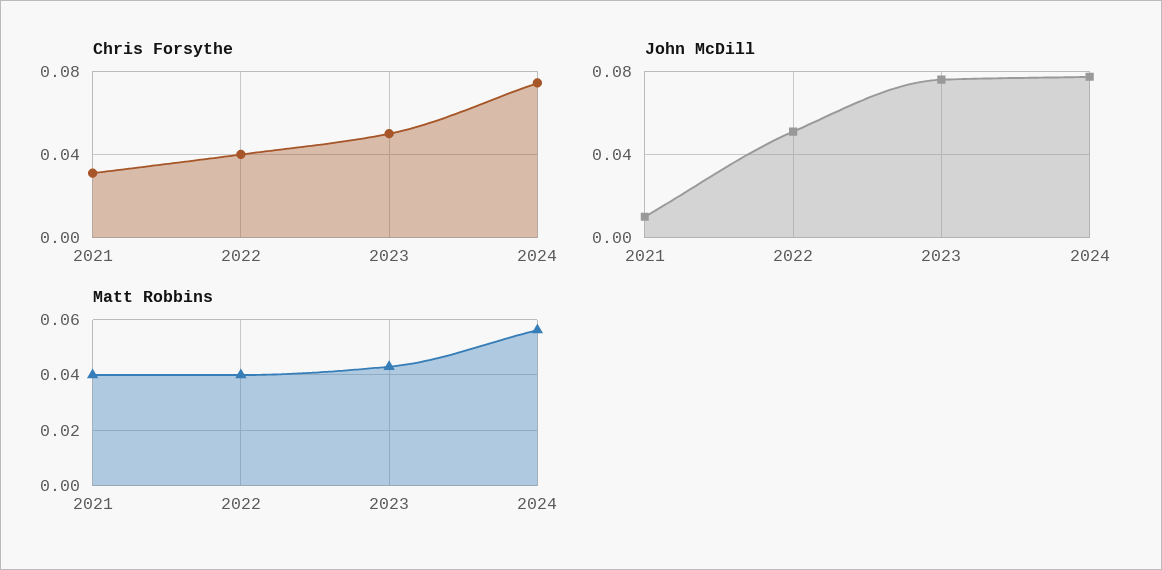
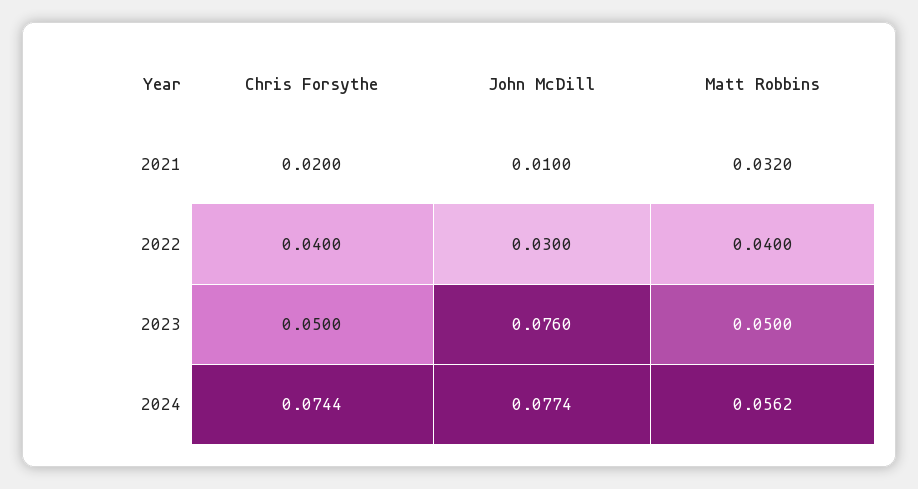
Chris Forsythe, 2021: 0.03 -> 0.02
John McDill, 2022: 0.05 -> 0.03
Matt Robbins, 2021: 0.04 -> 0.032
Matt Robbins, 2023: 0.0425 -> 0.05

